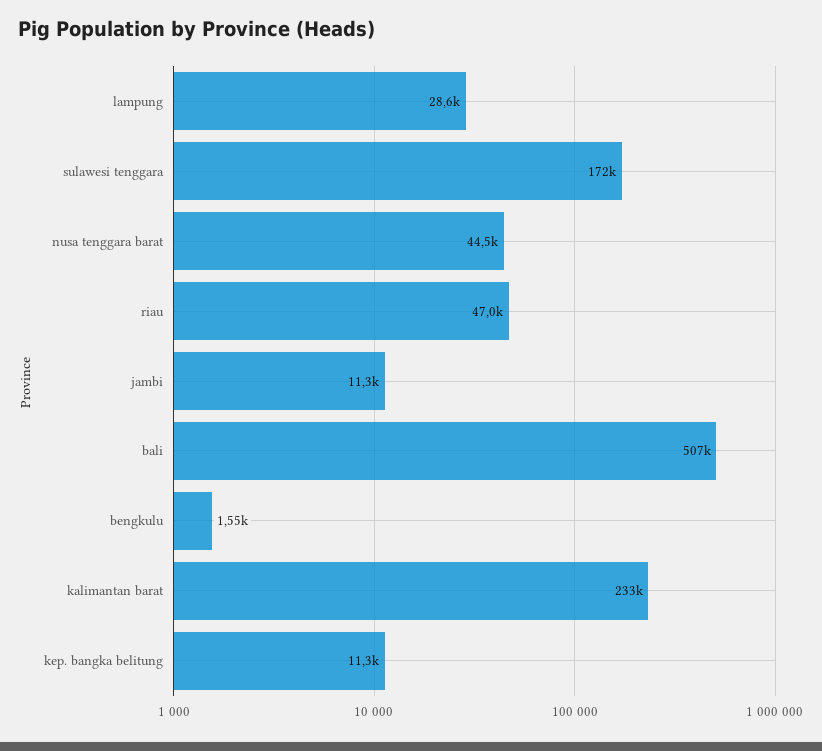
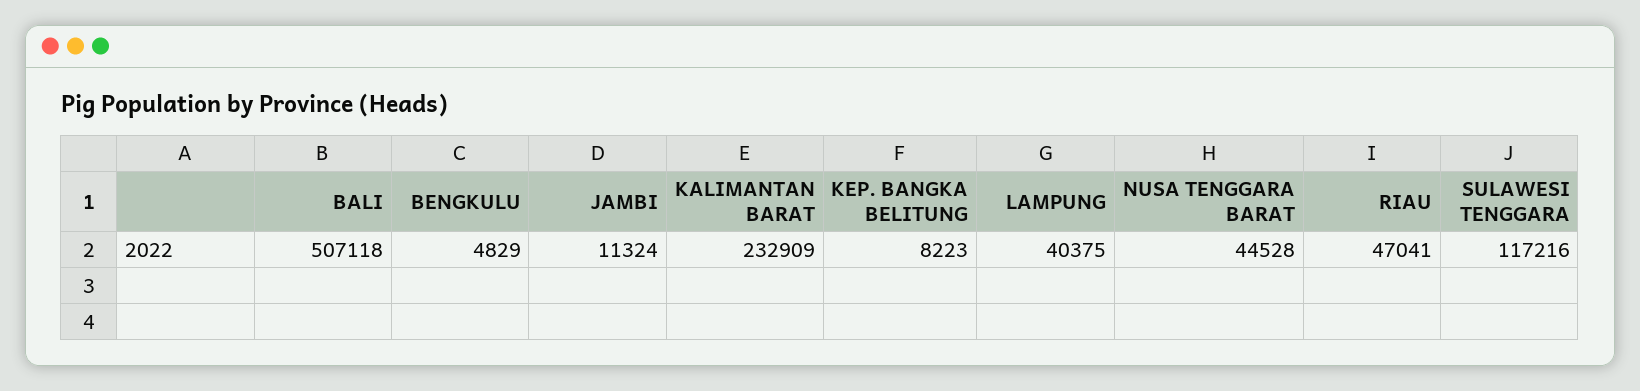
lampung: 28600 -> 40375
sulawesi tenggara: 172000 -> 117216
bengkulu: 1550 -> 4829
kep. bangka belitung: 11300 -> 8223

